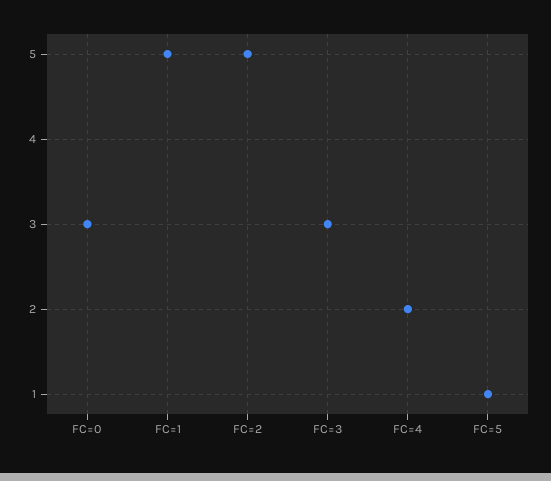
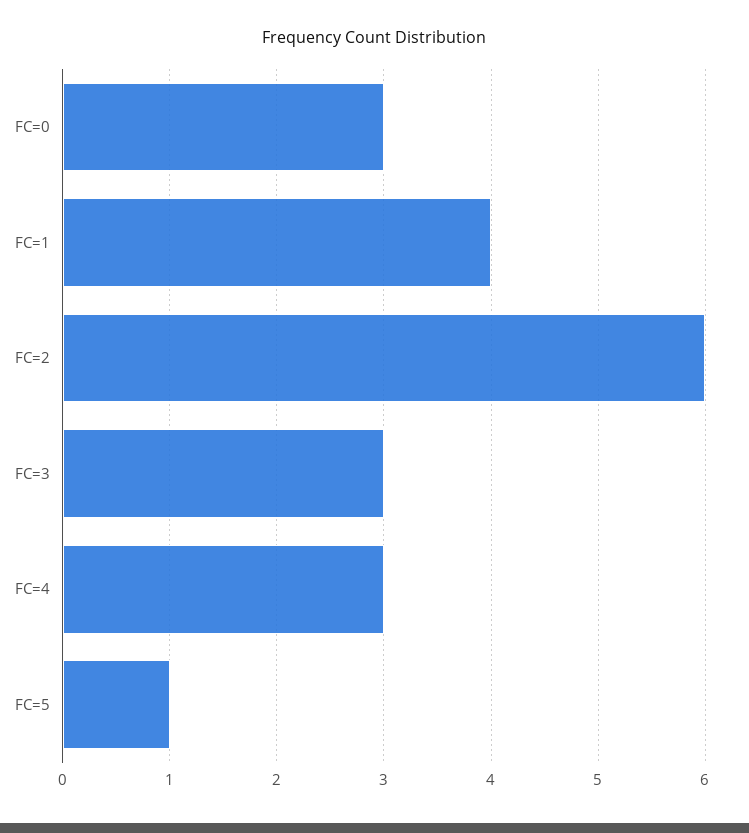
FC=1: 5 -> 4
FC=2: 5 -> 6
FC=4: 2 -> 3

